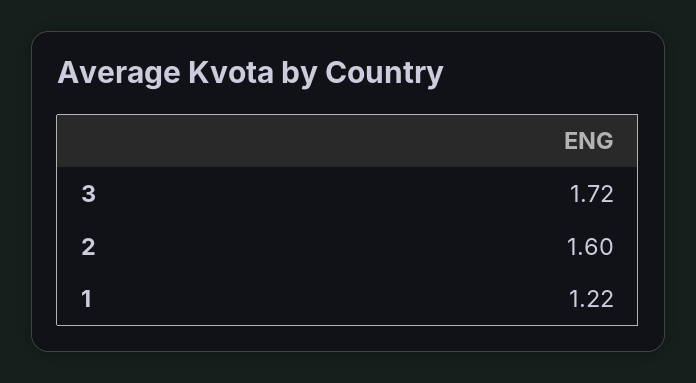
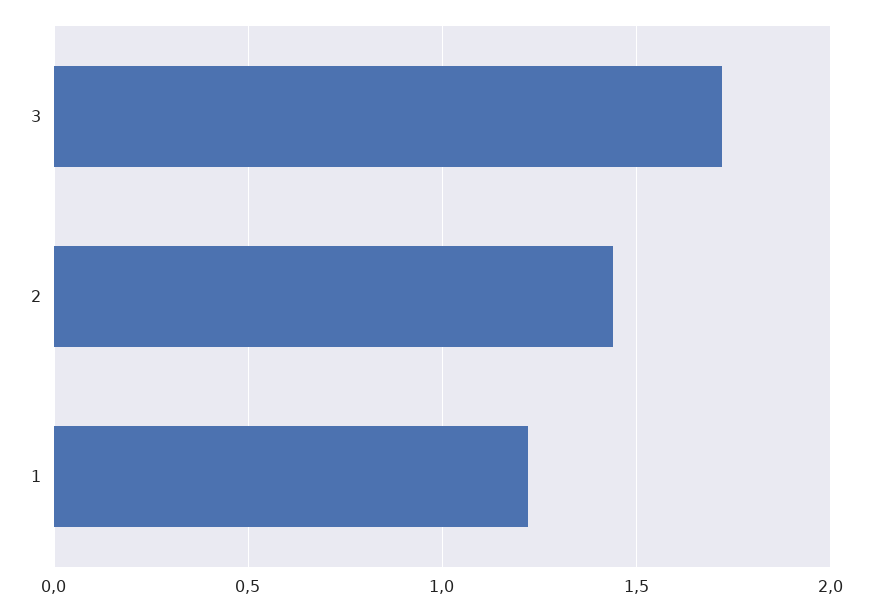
2: 1.6 -> 1.45

